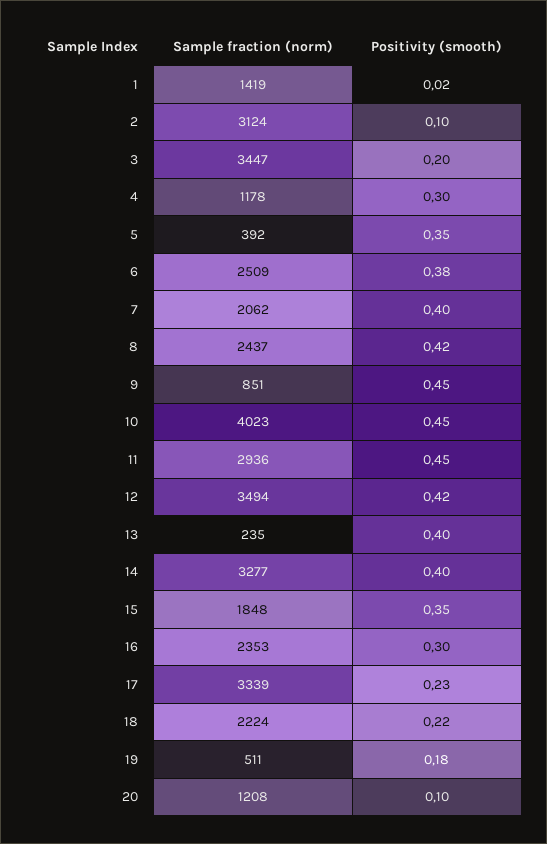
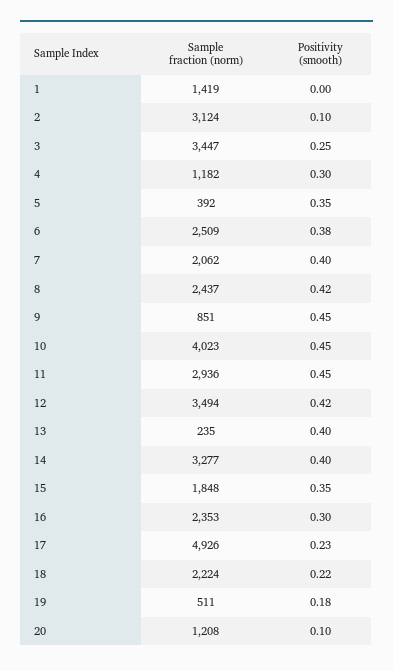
Positivity (smooth), 1: 0.02 -> 0
Positivity (smooth), 3: 0.2 -> 0.25
Sample fraction (norm), 4: 1178 -> 1182
Sample fraction (norm), 17: 3339 -> 4926

